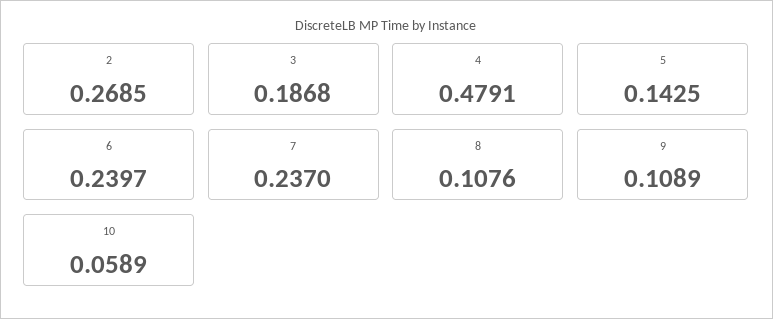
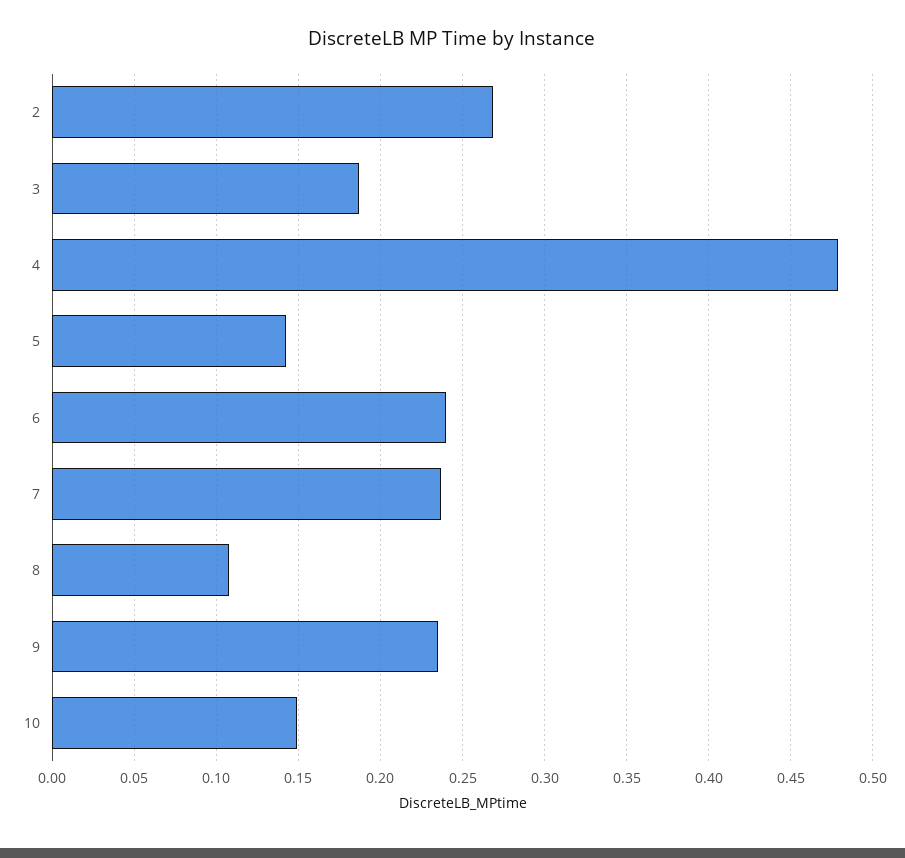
9: 0.1089 -> 0.235
10: 0.0589 -> 0.15

